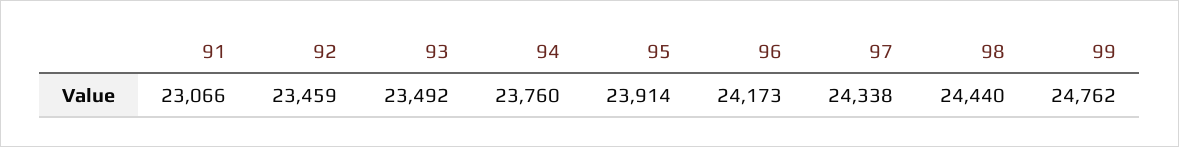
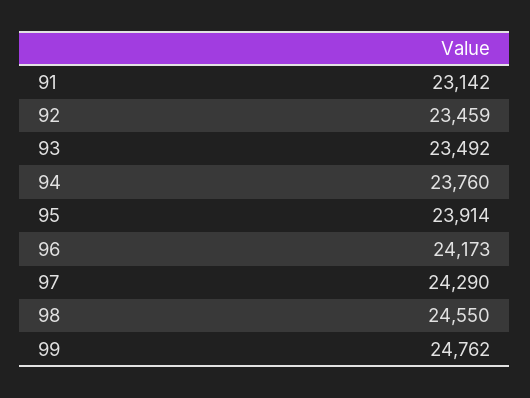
91: 23066 -> 23142
97: 24338 -> 24290
98: 24440 -> 24550

